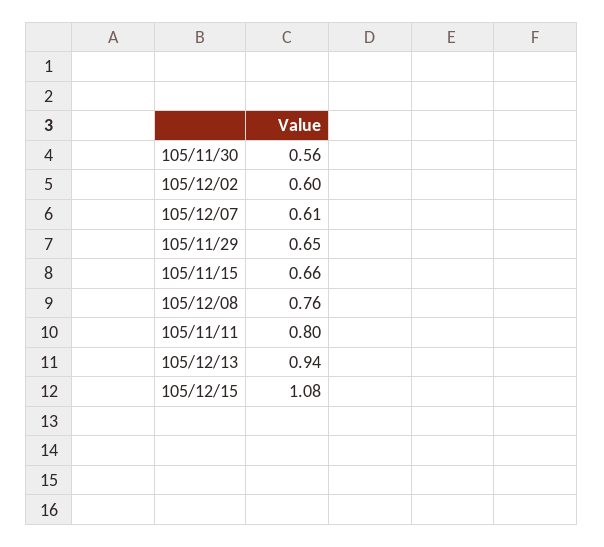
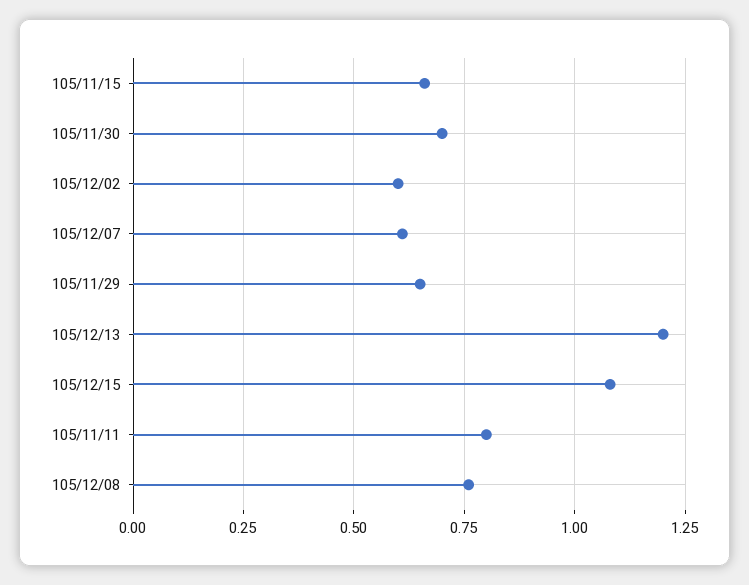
105/11/30: 0.56 -> 0.7
105/12/13: 0.94 -> 1.2

